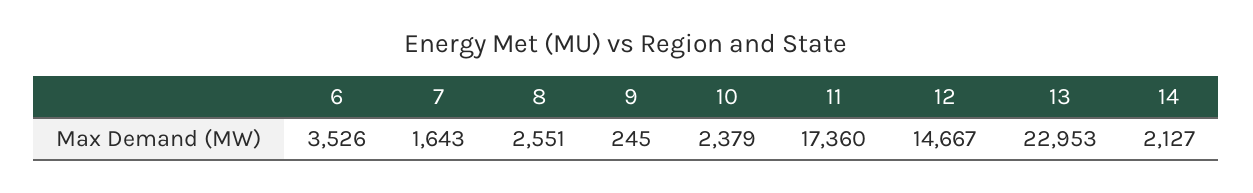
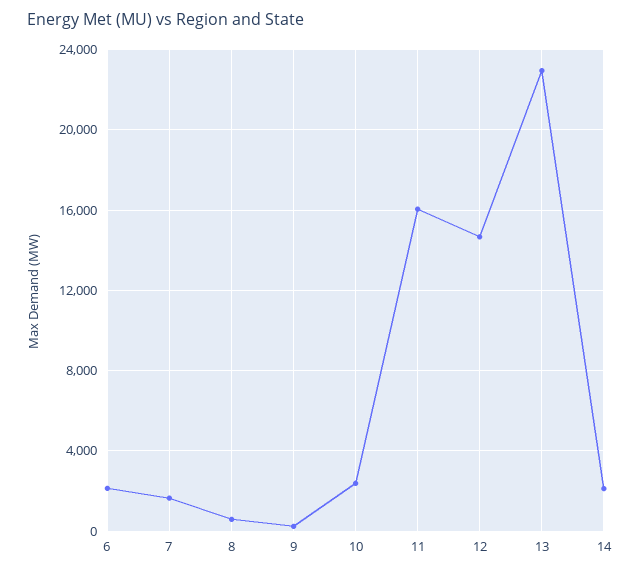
6: 3526 -> 2000
8: 2551 -> 500
11: 17360 -> 16000

